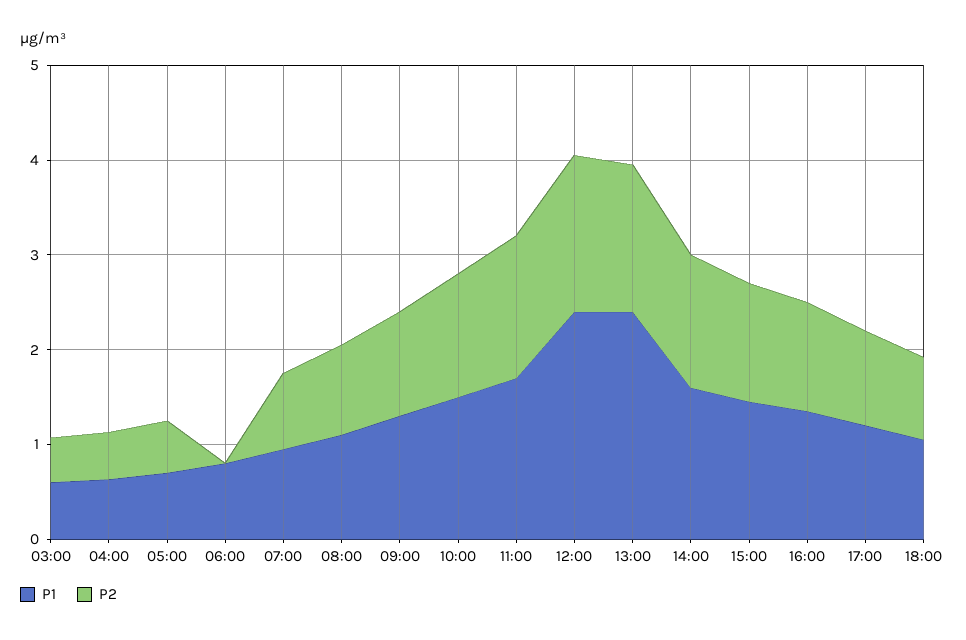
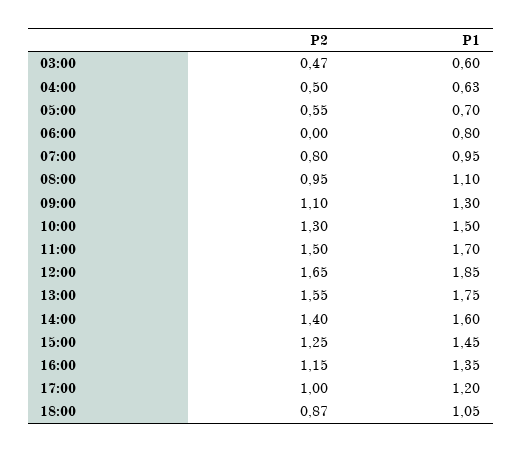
P1, 12:00: 2.4 -> 1.85
P1, 13:00: 2.4 -> 1.75

